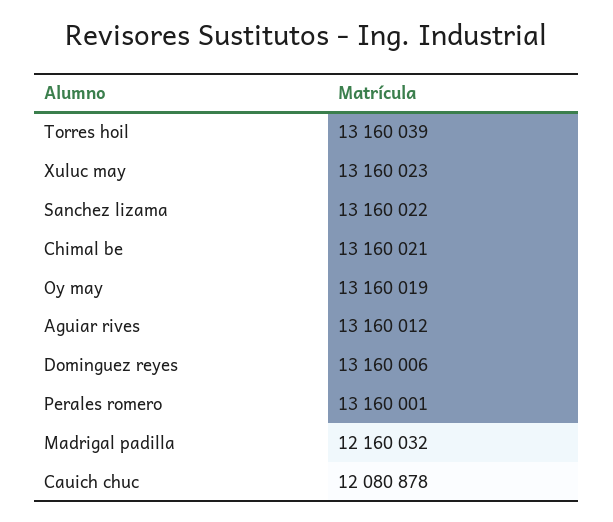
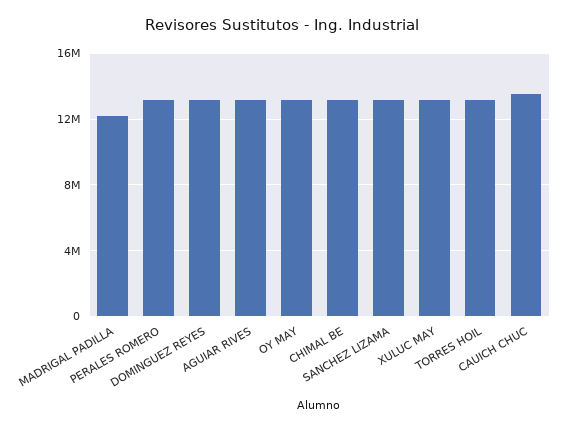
Cauich chuc: 12080878 -> 13500000

